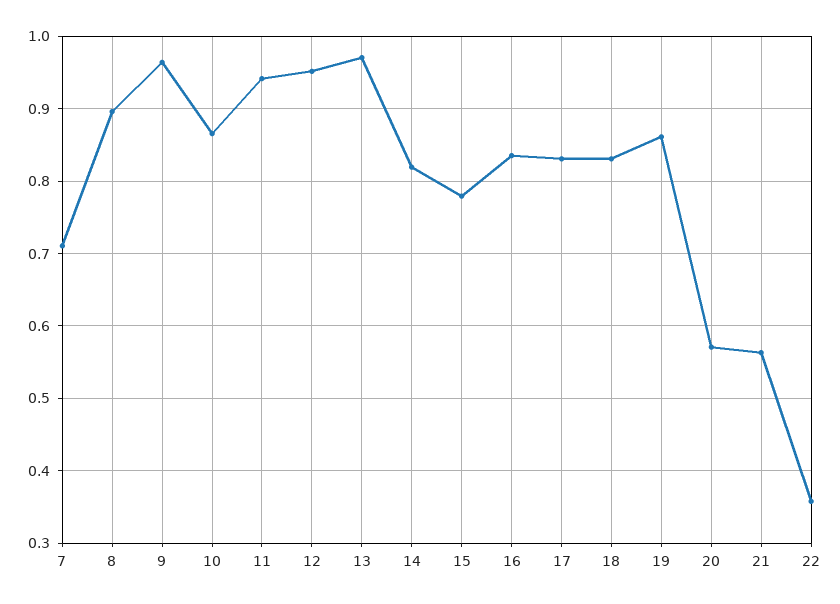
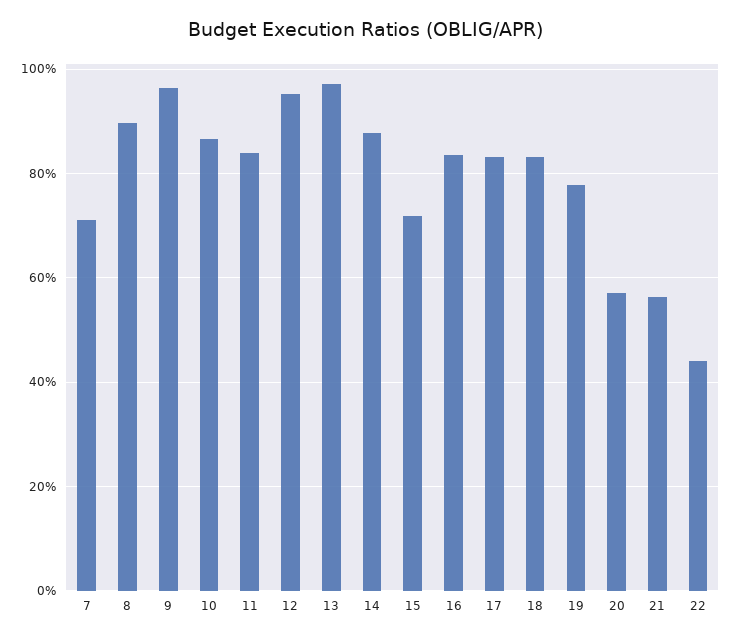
11: 0.94 -> 0.84
14: 0.82 -> 0.88
15: 0.78 -> 0.72
19: 0.86 -> 0.78
22: 0.36 -> 0.44

